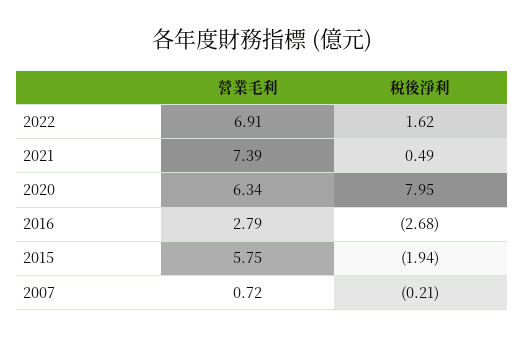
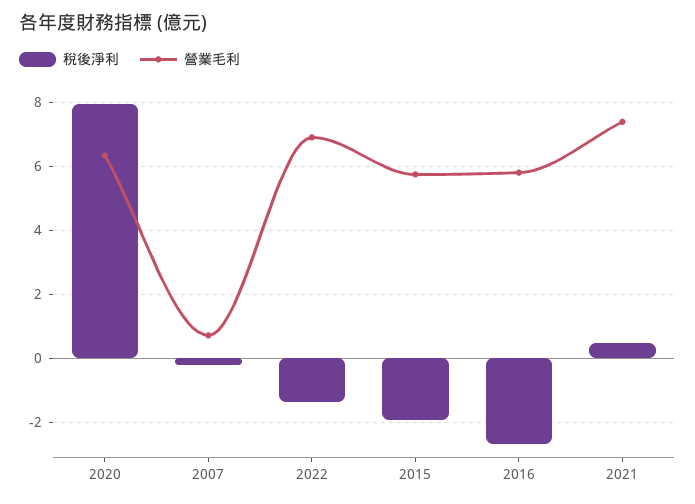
稅後淨利, 2022: 1.62 -> -1.4
營業毛利, 2016: 2.79 -> 5.8

